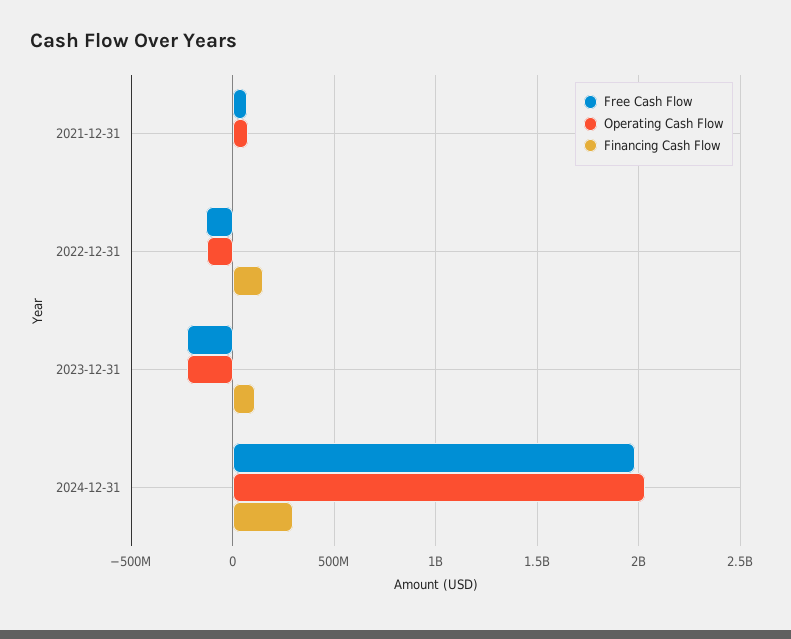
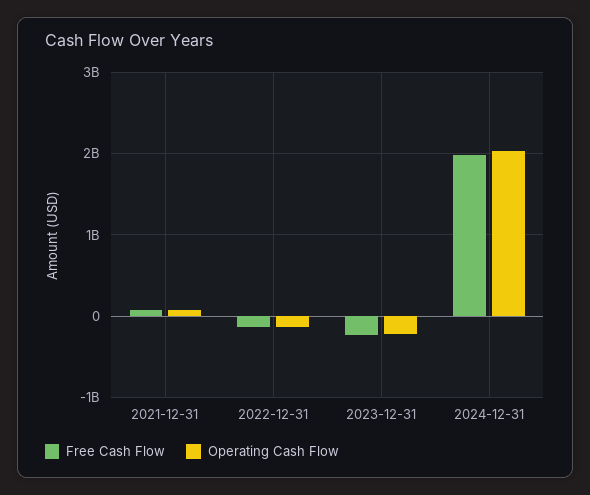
Financing Cash Flow, 2021-12-31: 0 -> none
Financing Cash Flow, 2022-12-31: 150000000 -> none
Financing Cash Flow, 2023-12-31: 100000000 -> none
Financing Cash Flow, 2024-12-31: 300000000 -> none

